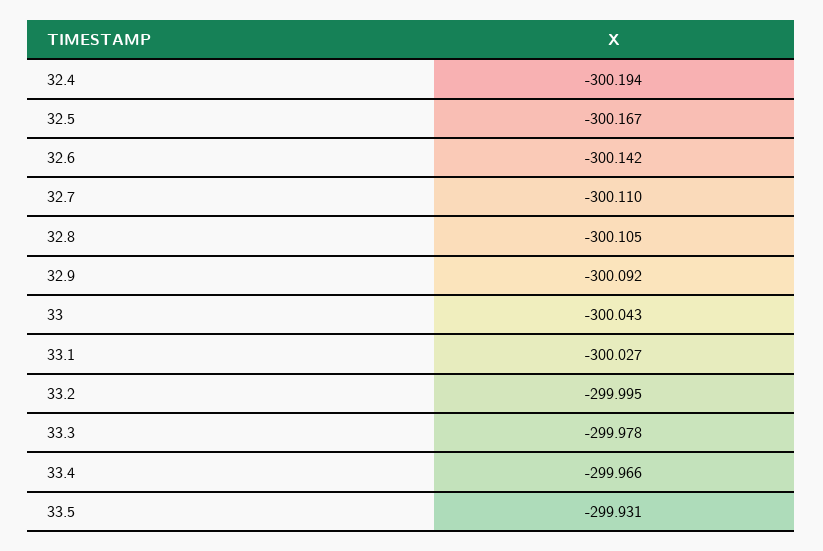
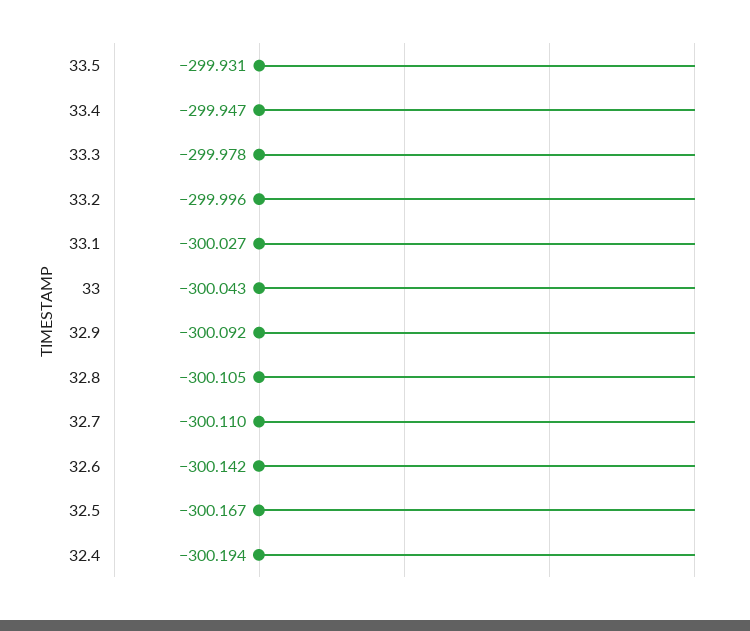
33.2: -299.995 -> -299.996
33.4: -299.966 -> -299.947

